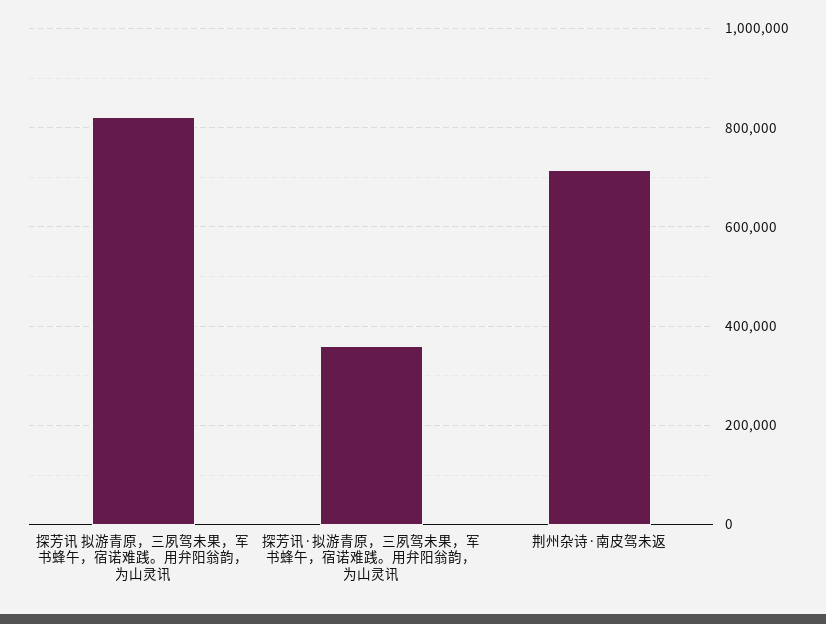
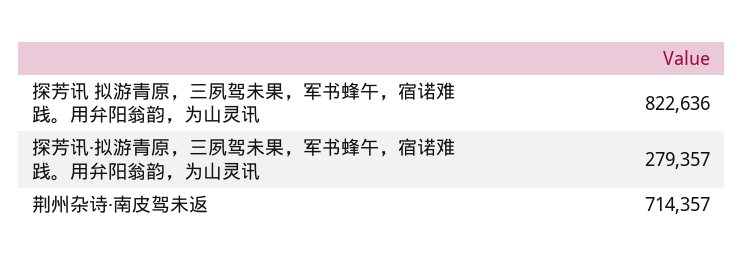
探芳讯·拟游青原，三夙驾未果，军书蜂午，宿诺难践。用弁阳翁韵，为山灵讯: 360000 -> 279357

